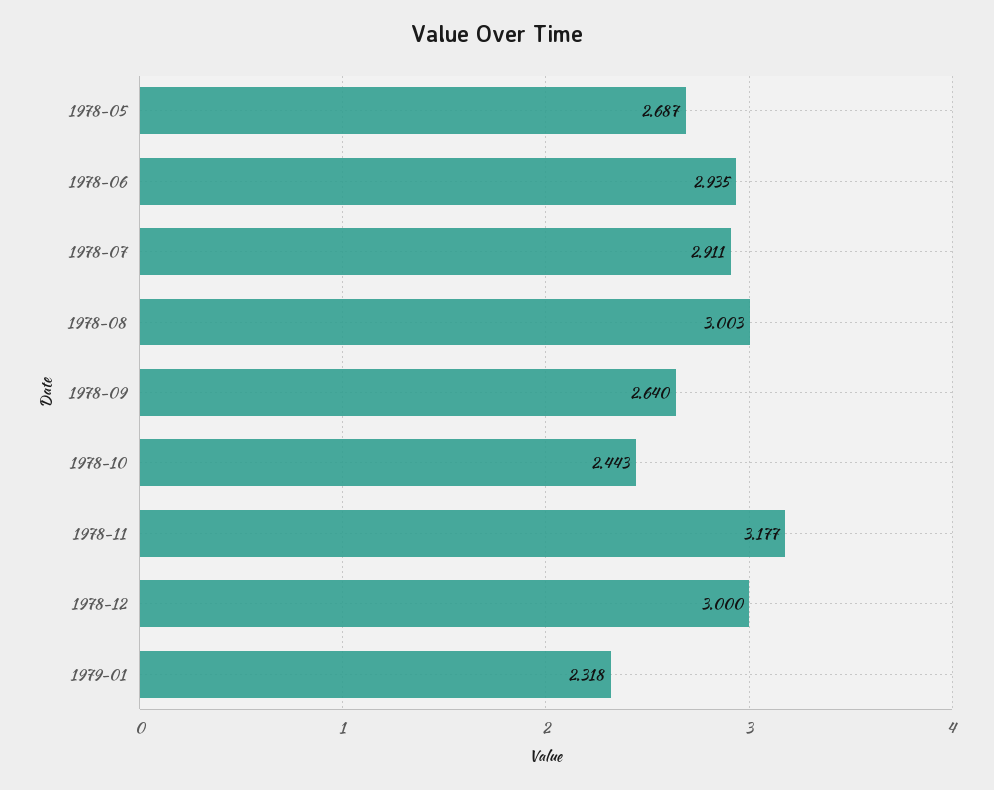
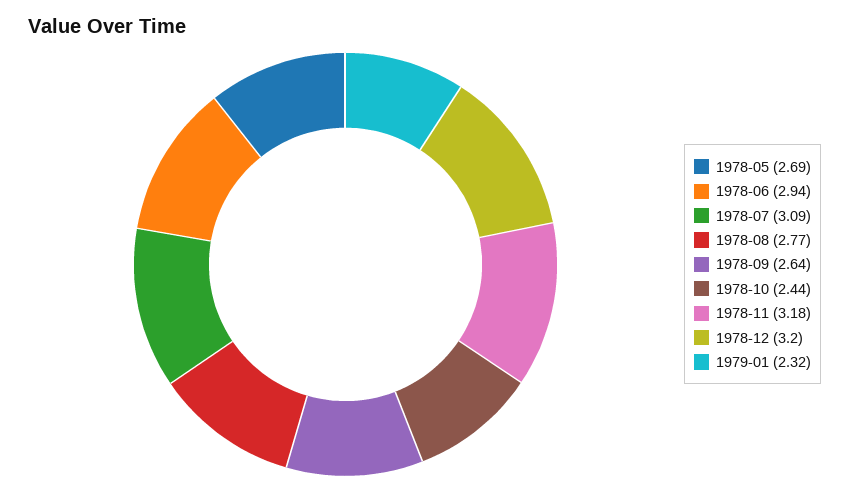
1978-07: 2.911 -> 3.09
1978-08: 3.003 -> 2.77
1978-12: 3 -> 3.2

